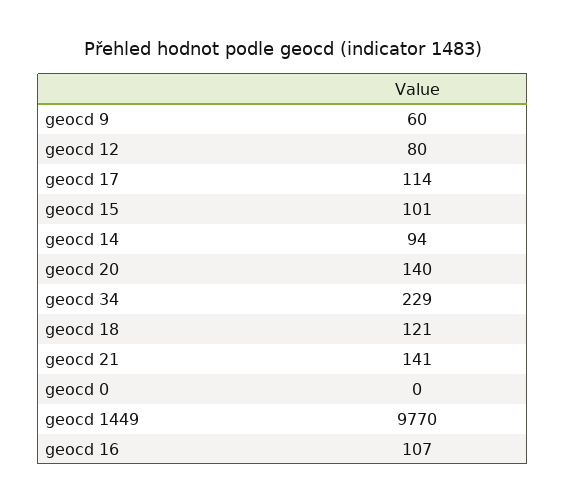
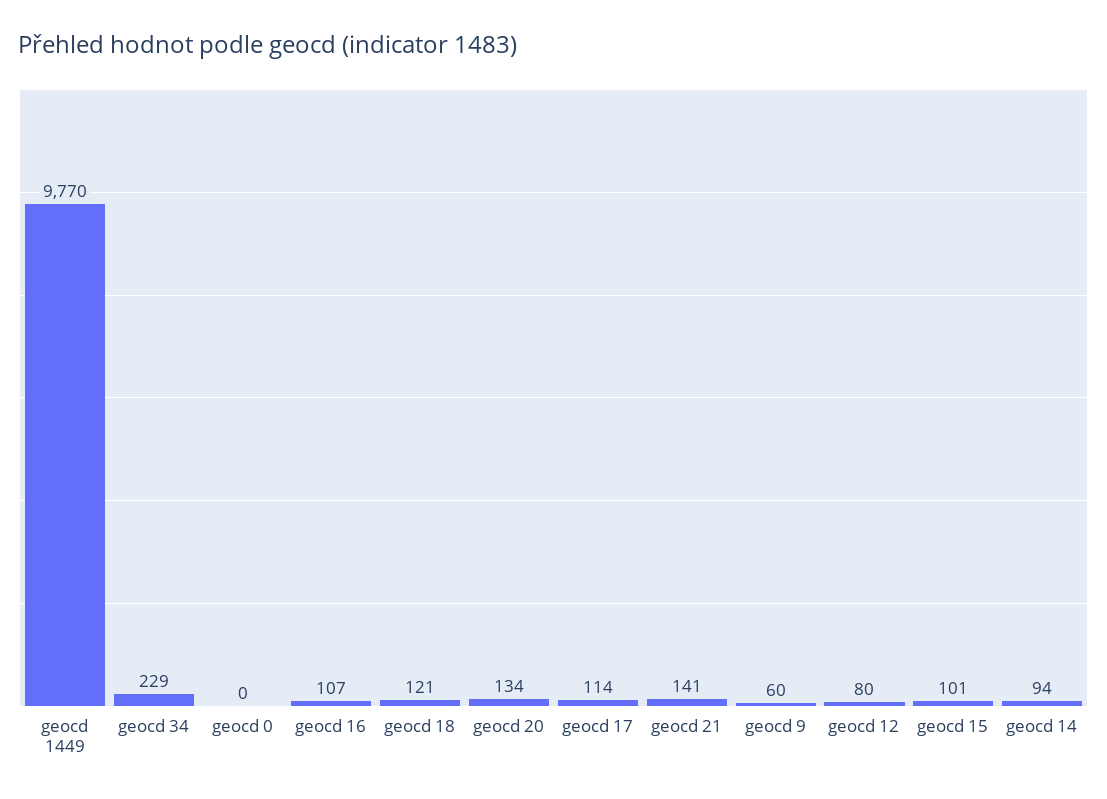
geocd 20: 140 -> 134

